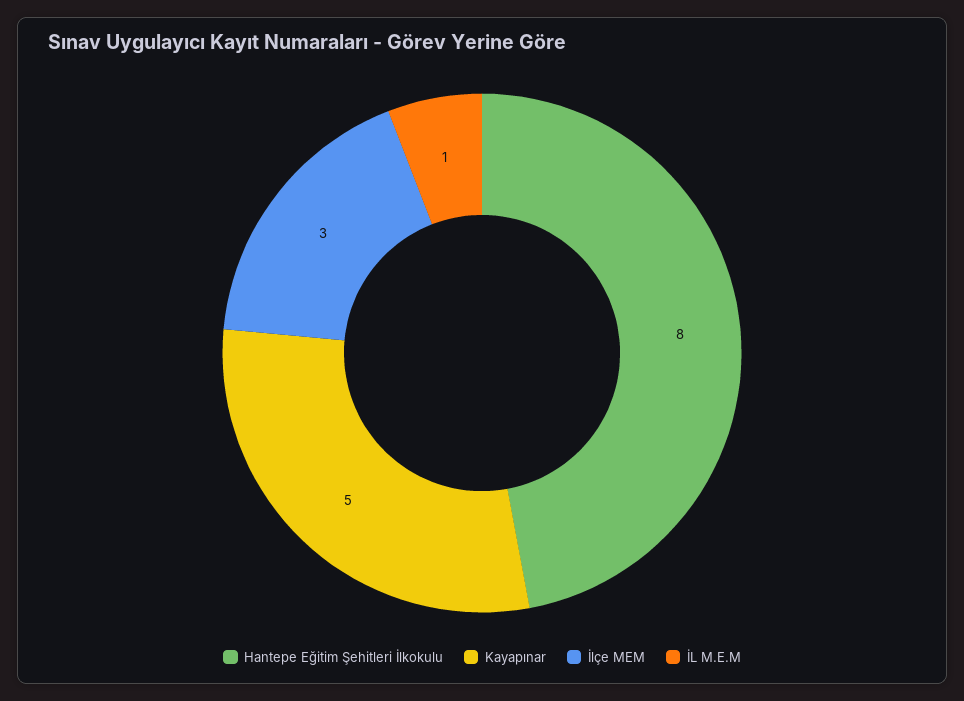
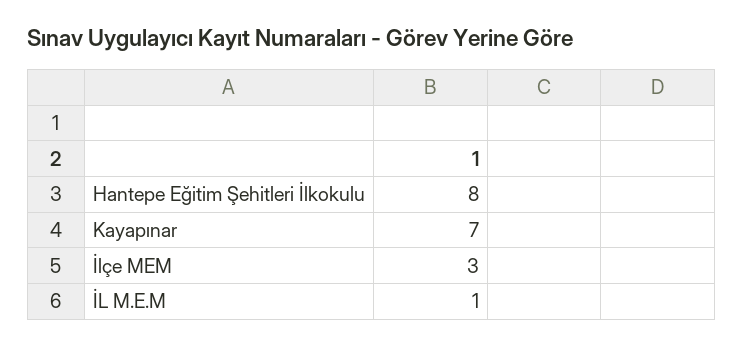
Kayapınar: 5 -> 7

